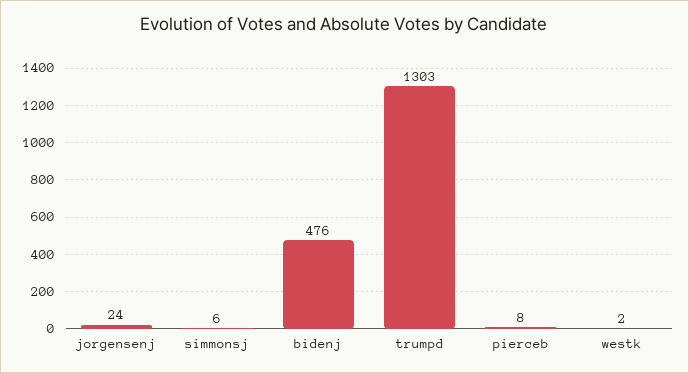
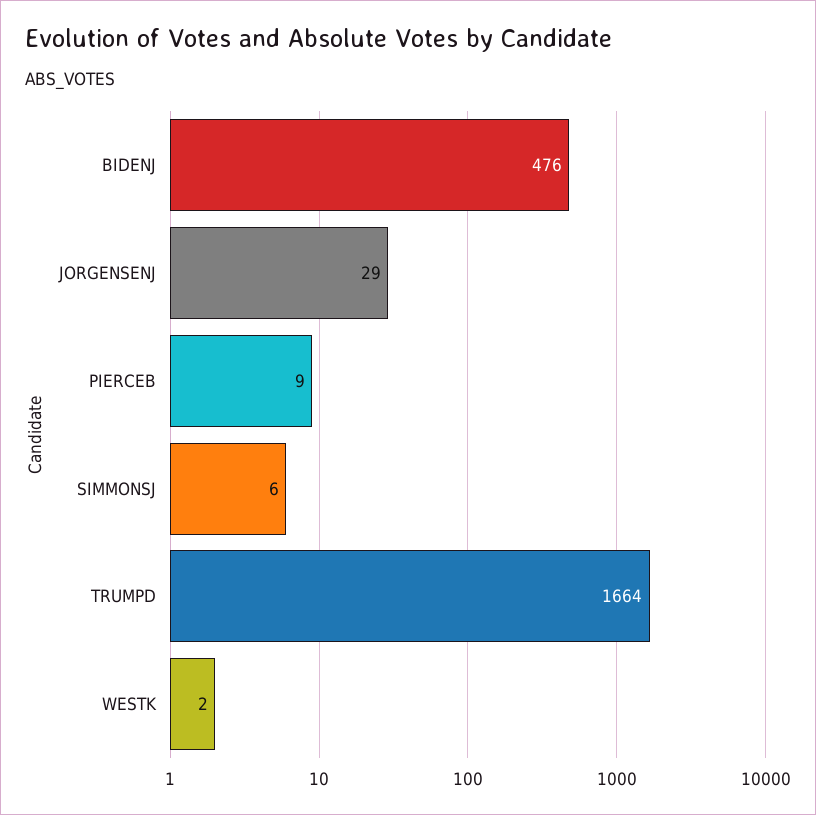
jorgensenj: 24 -> 29
trumpd: 1303 -> 1664
pierceb: 8 -> 9

